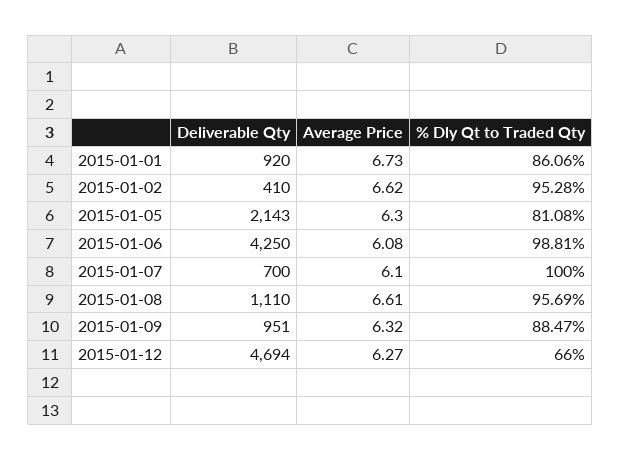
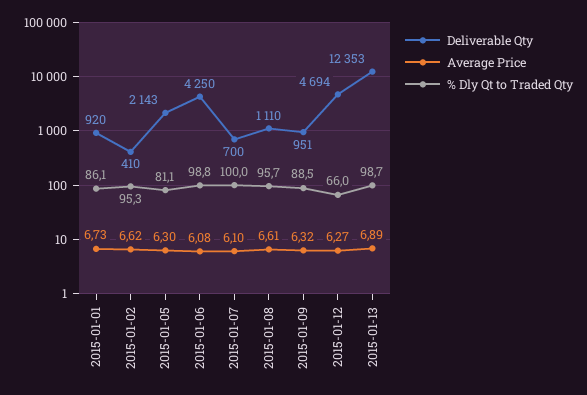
Deliverable Qty, 2015-01-13: none -> 12353
Average Price, 2015-01-13: none -> 6.89
% Dly Qt to Traded Qty, 2015-01-13: none -> 98.7

